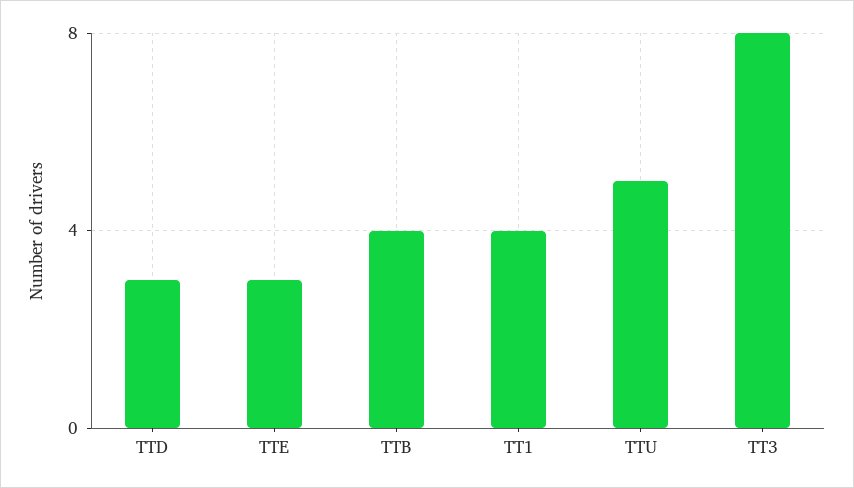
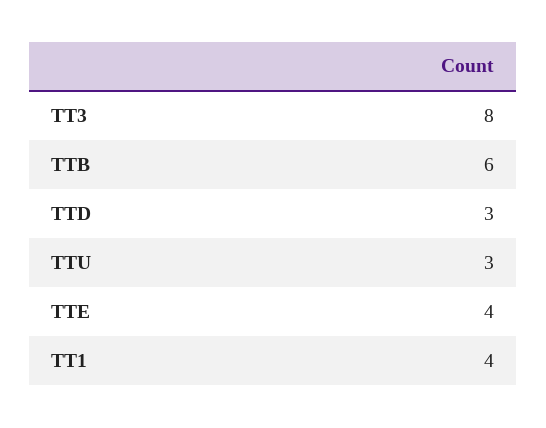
TTE: 3 -> 4
TTB: 4 -> 6
TTU: 5 -> 3

